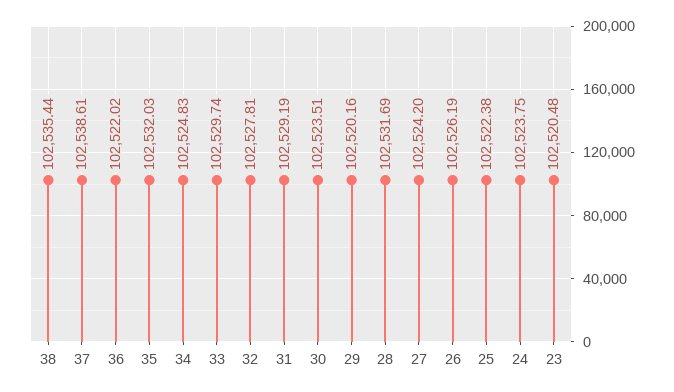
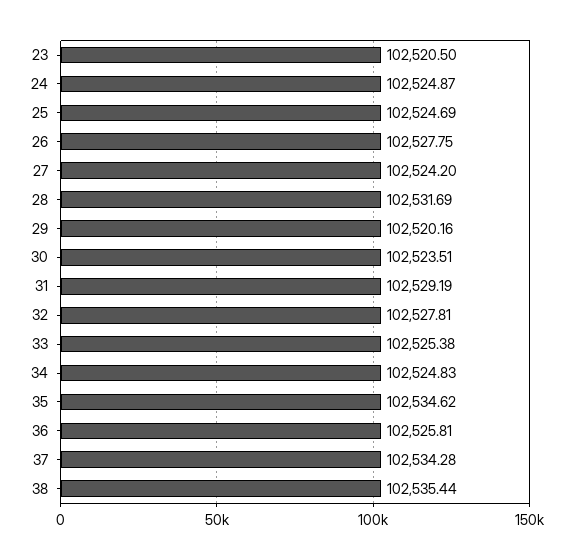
37: 102538.61 -> 102534.28
36: 102522.02 -> 102525.81
35: 102532.03 -> 102534.62
33: 102529.74 -> 102525.38
26: 102526.19 -> 102527.75
25: 102522.38 -> 102524.69
24: 102523.75 -> 102524.87
23: 102520.48 -> 102520.5

